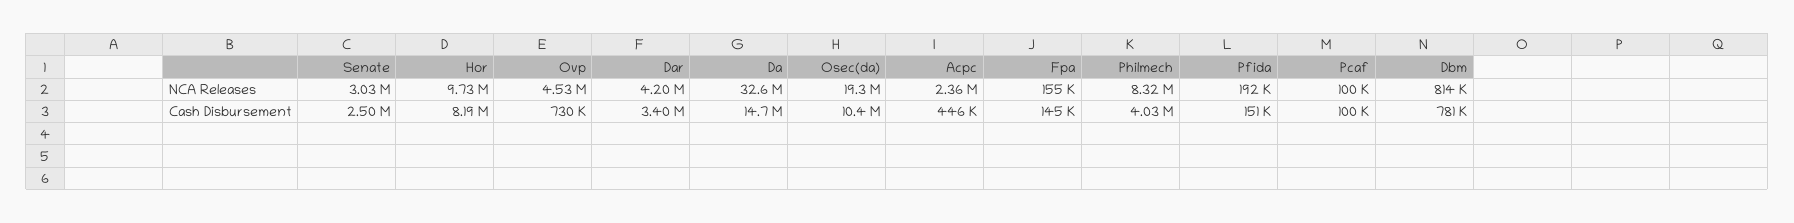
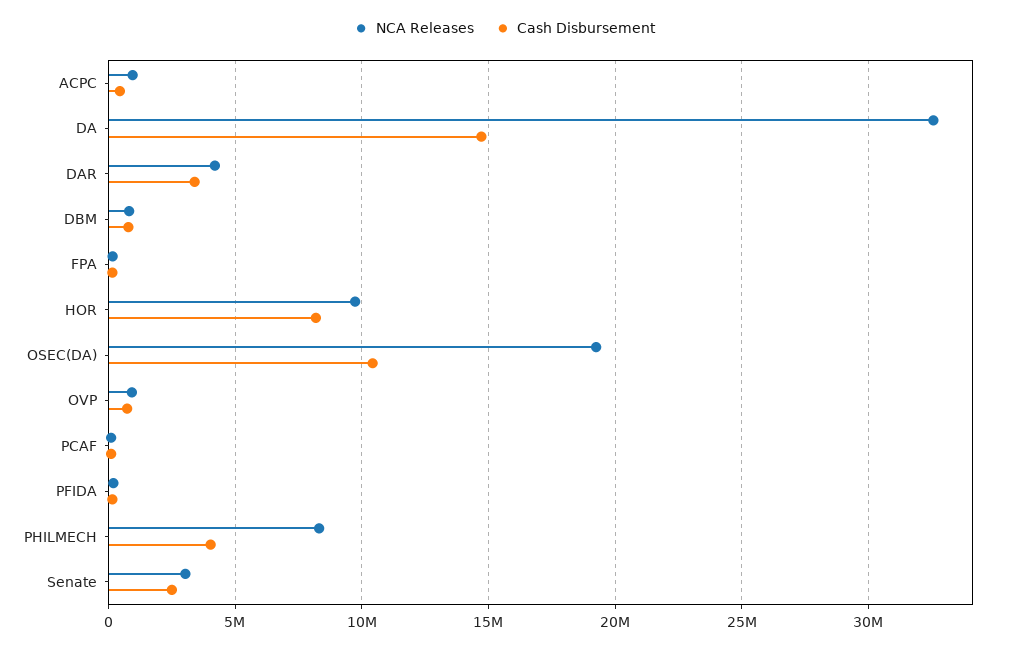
NCA Releases, Ovp: 4530000 -> 1000000
NCA Releases, Acpc: 2360000 -> 1000000

